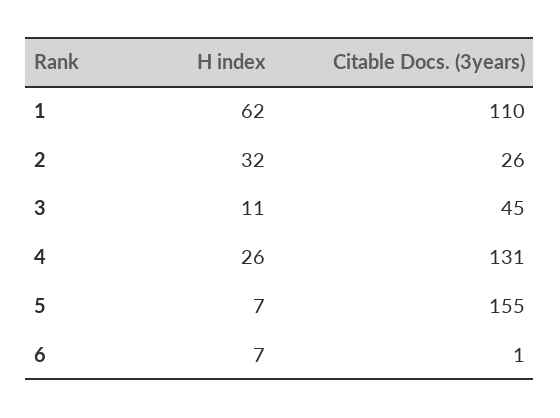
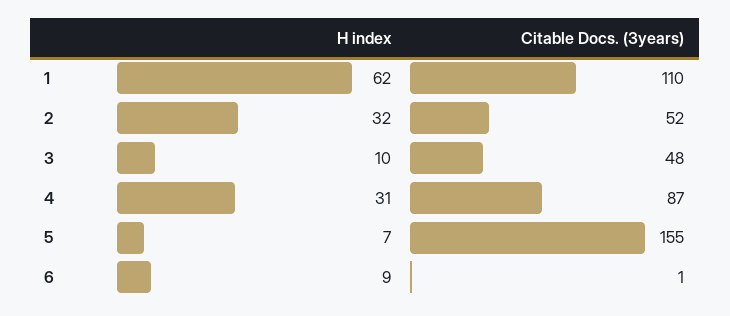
Citable Docs. (3years), 2: 26 -> 52
H index, 3: 11 -> 10
Citable Docs. (3years), 3: 45 -> 48
H index, 4: 26 -> 31
Citable Docs. (3years), 4: 131 -> 87
H index, 6: 7 -> 9

